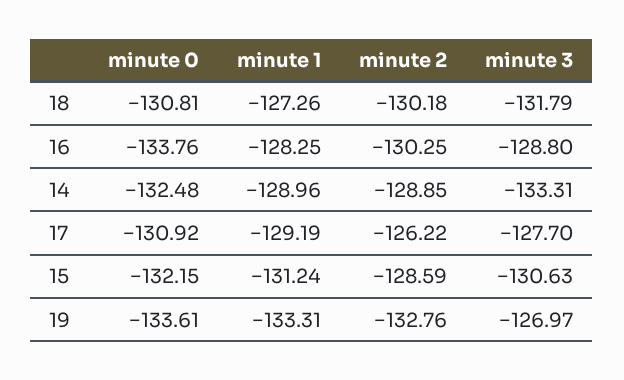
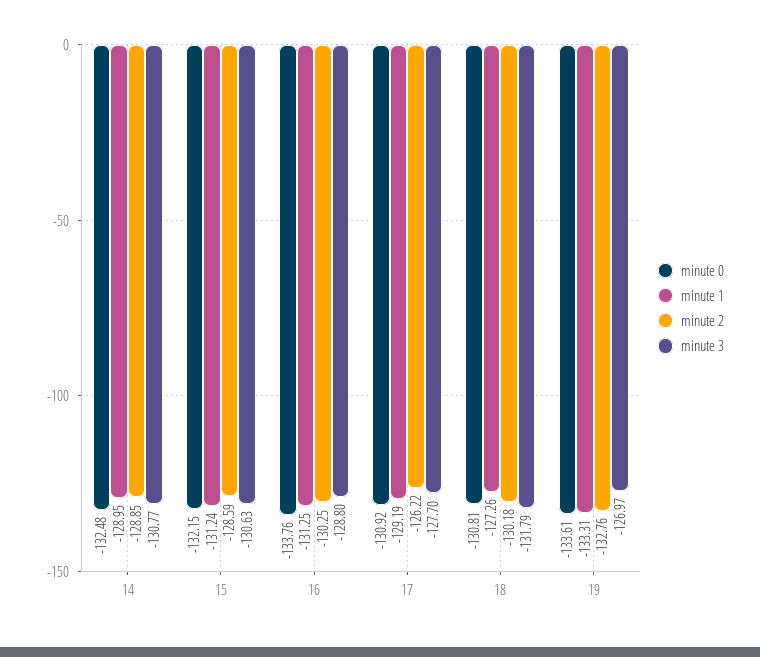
minute 1, 16: -128.25 -> -131.25
minute 1, 14: -128.96 -> -128.95
minute 3, 14: -133.31 -> -130.77

